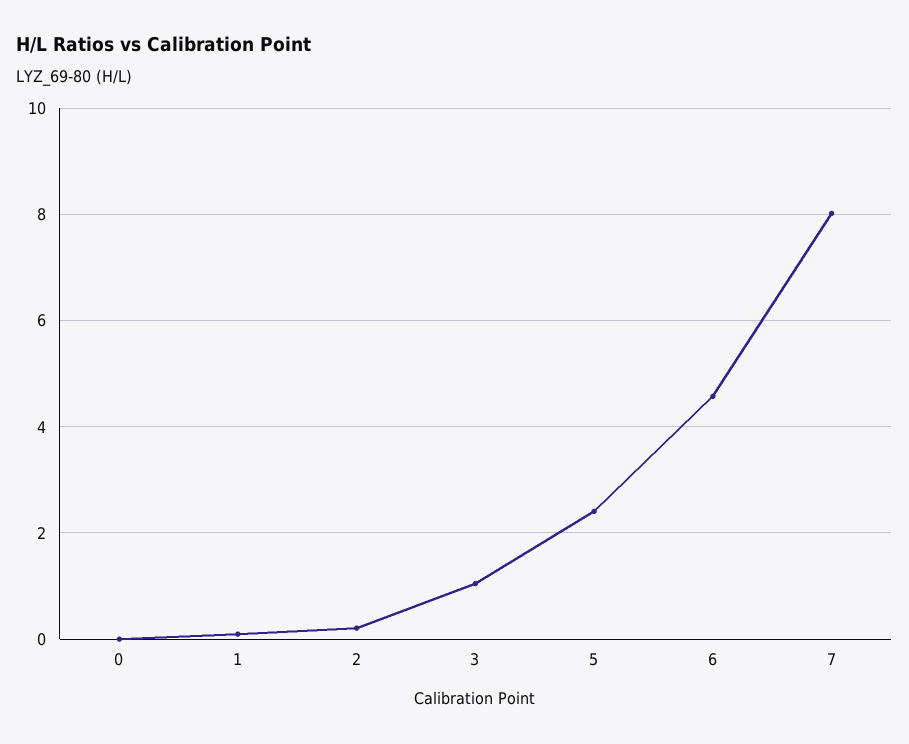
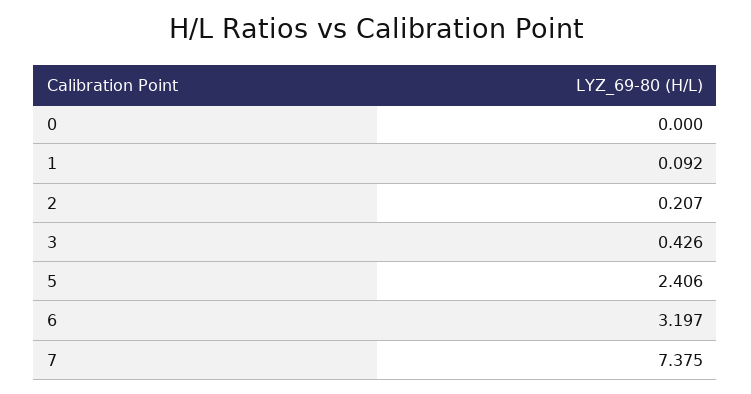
3: 1 -> 0.426
6: 4.6 -> 3.197
7: 8 -> 7.375

